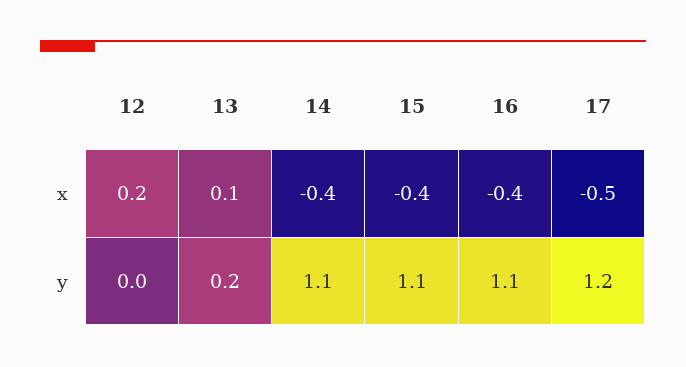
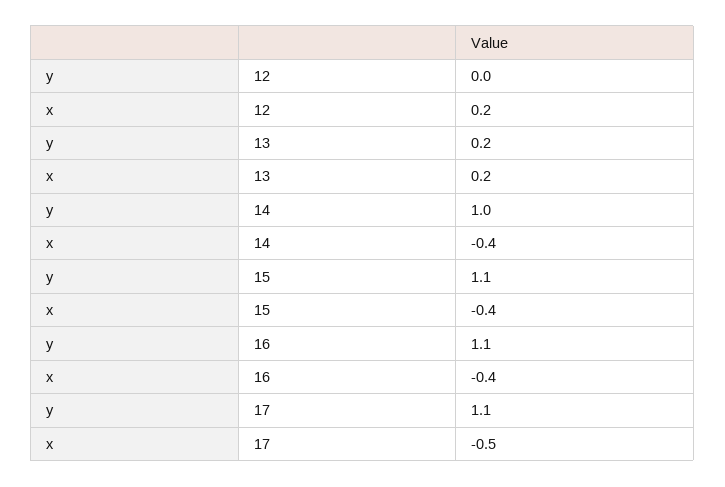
13, x: 0.1 -> 0.2
14, y: 1.1 -> 1
17, y: 1.2 -> 1.1

